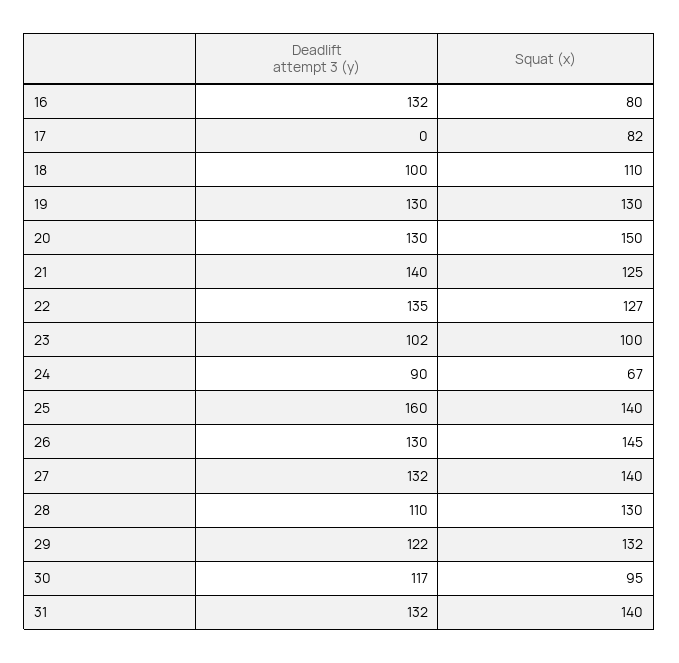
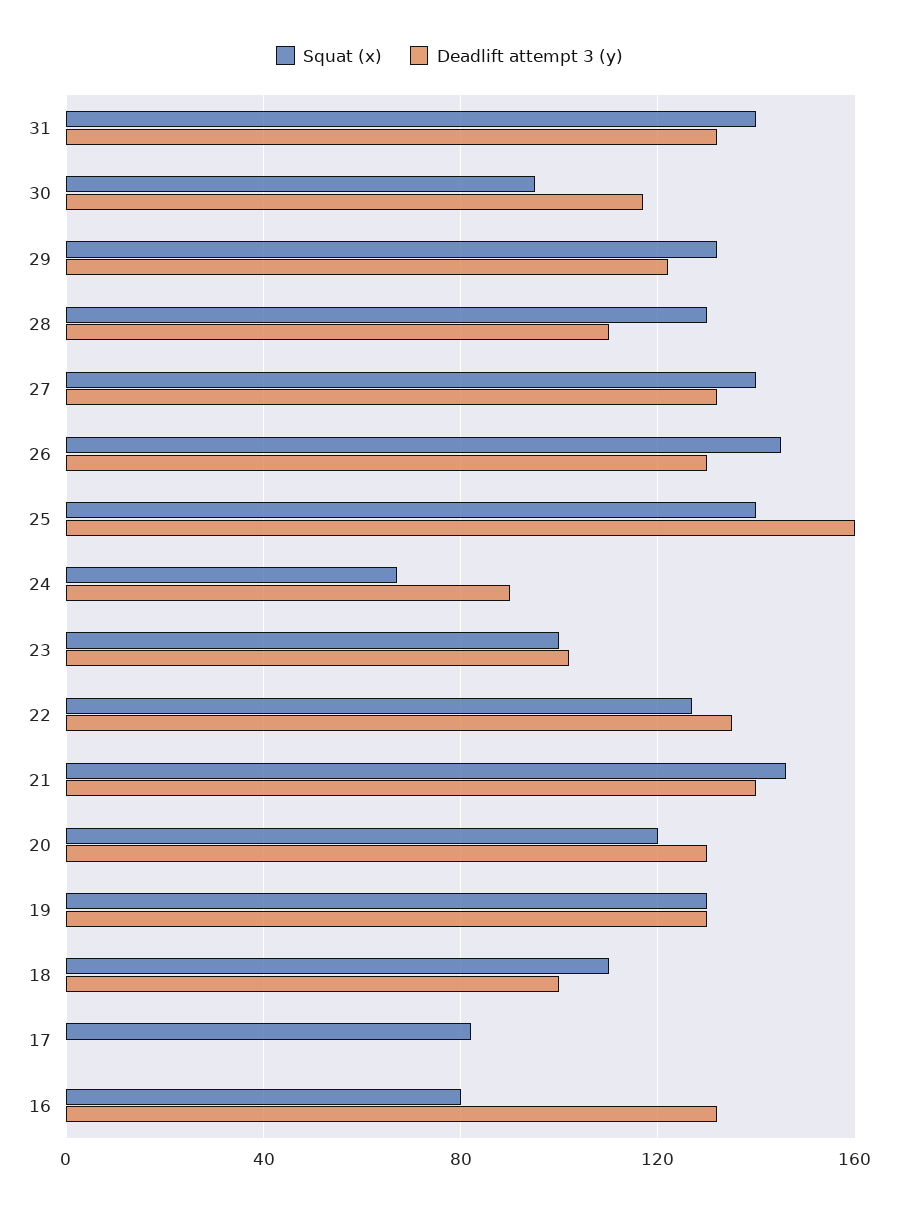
Squat (x), 20: 150 -> 120
Squat (x), 21: 125 -> 145

